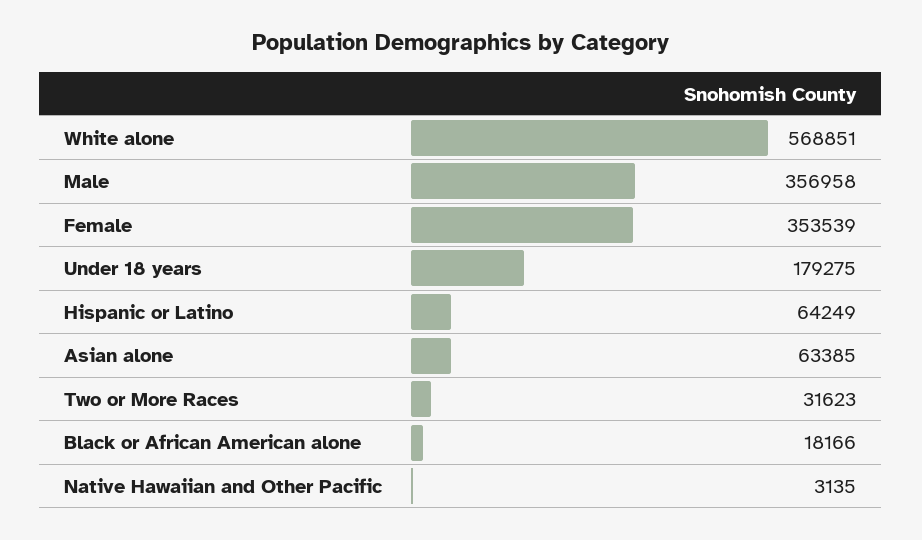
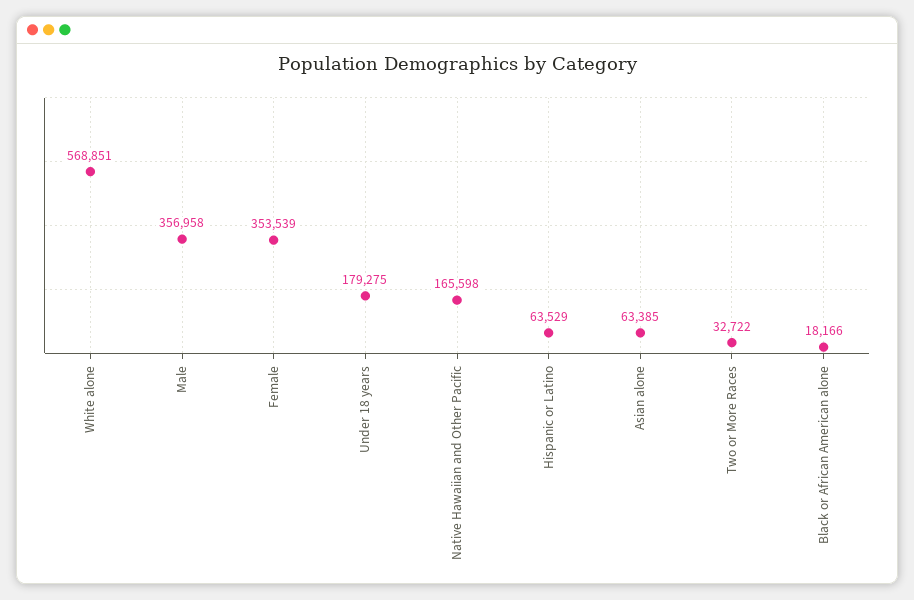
Hispanic or Latino: 64249 -> 63529
Two or More Races: 31623 -> 32722
Native Hawaiian and Other Pacific: 3135 -> 165598

